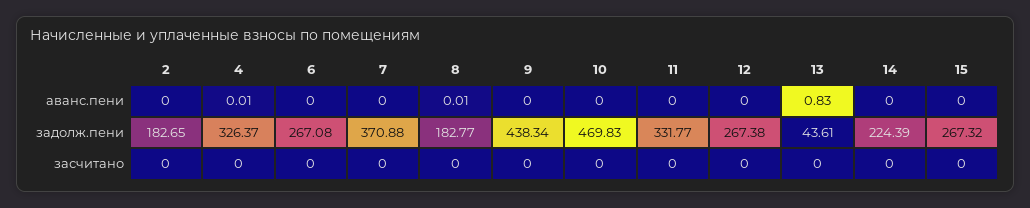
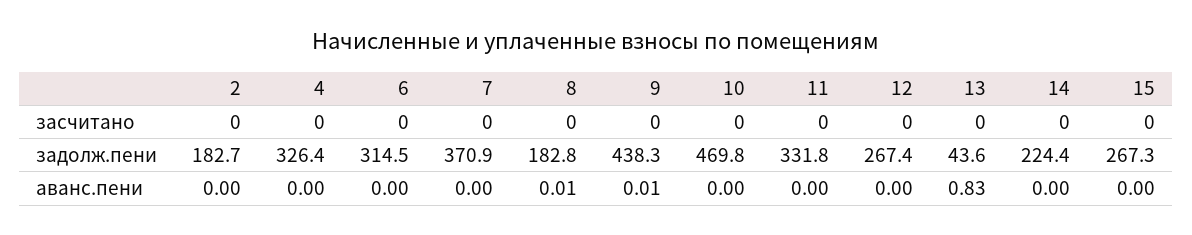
4, аванс.пени: 0.01 -> 0
9, аванс.пени: 0 -> 0.01
6, задолж.пени: 267.08 -> 314.5

